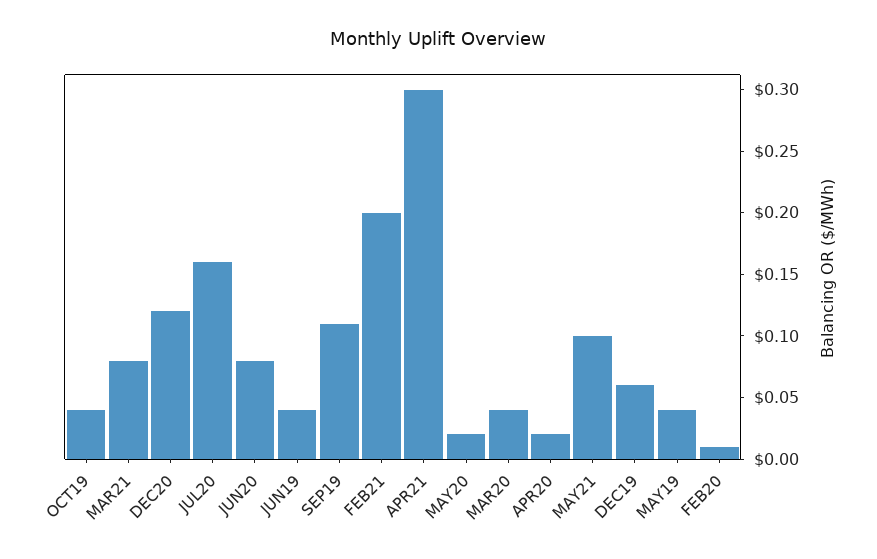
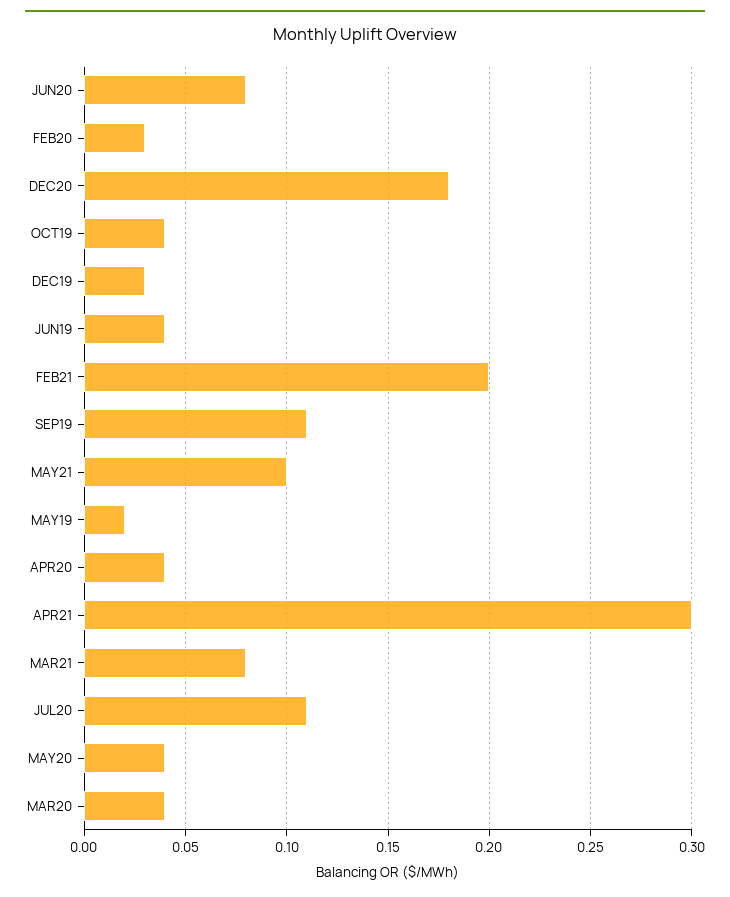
DEC20: 0.12 -> 0.18
JUL20: 0.16 -> 0.11
MAY20: 0.02 -> 0.04
APR20: 0.02 -> 0.04
DEC19: 0.06 -> 0.03
MAY19: 0.04 -> 0.02
FEB20: 0.01 -> 0.03

